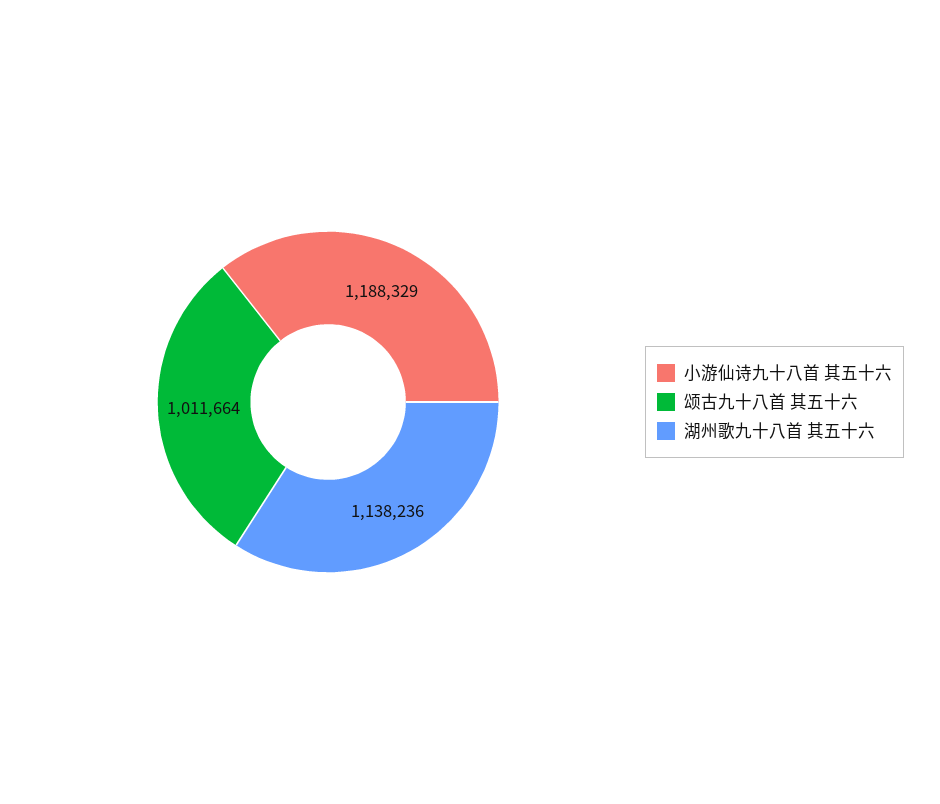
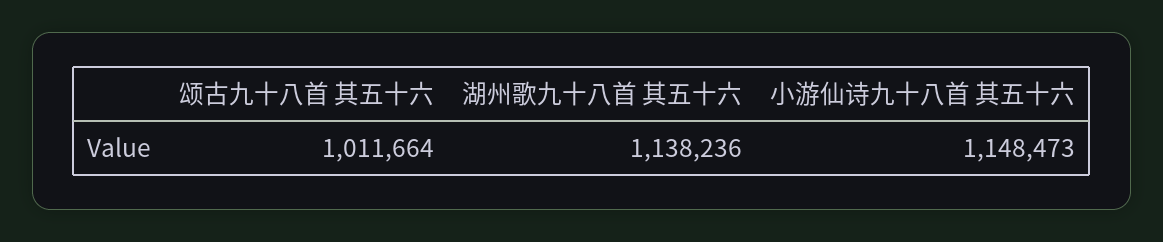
小游仙诗九十八首 其五十六: 1188329 -> 1148473

